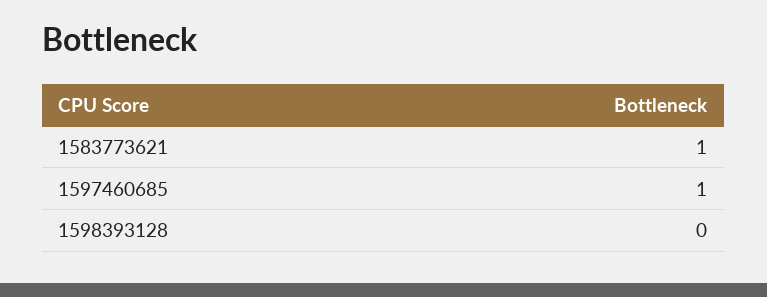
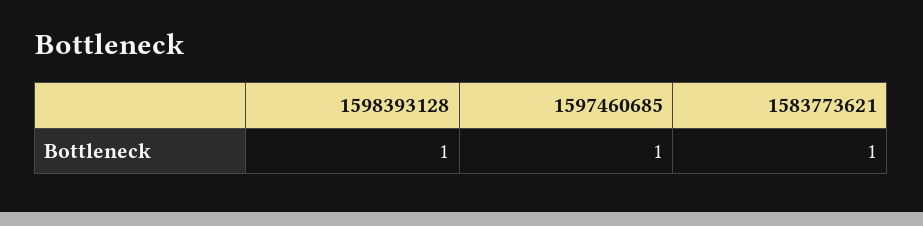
1598393128: 0 -> 1

